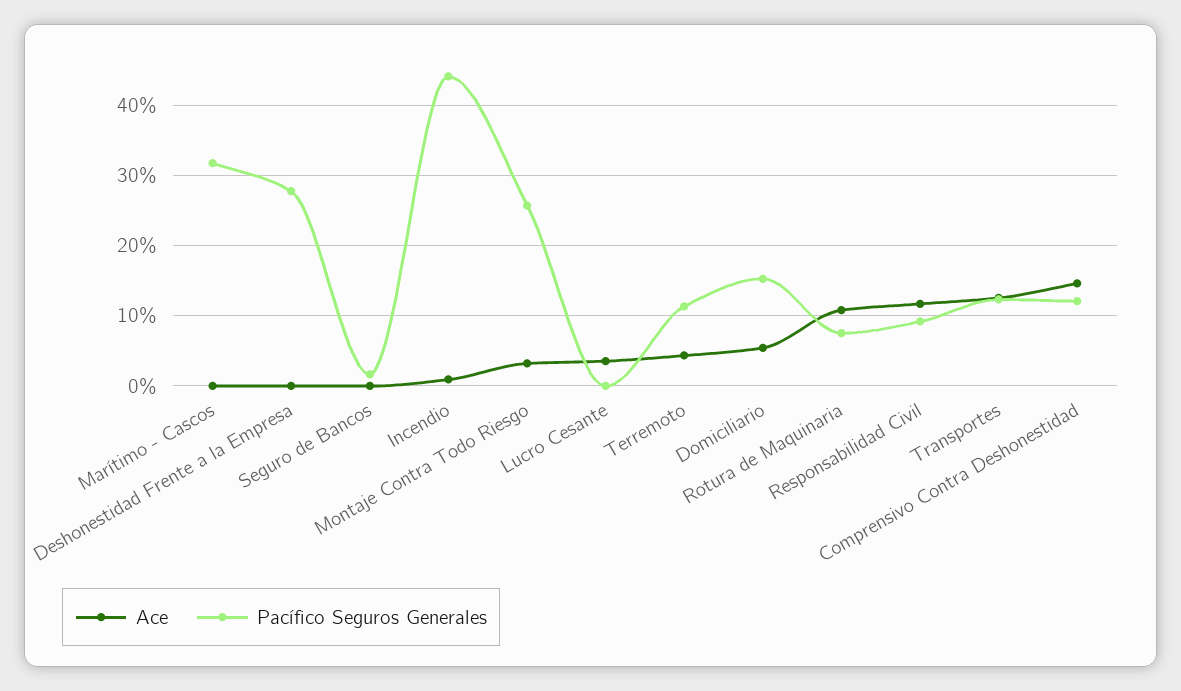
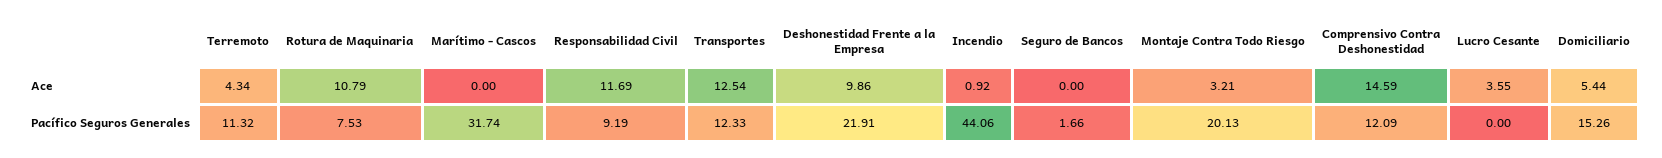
Ace, Deshonestidad Frente a la Empresa: 0 -> 9.86
Pacífico Seguros Generales, Deshonestidad Frente a la Empresa: 28 -> 21.91
Pacífico Seguros Generales, Montaje Contra Todo Riesgo: 26 -> 20.13

